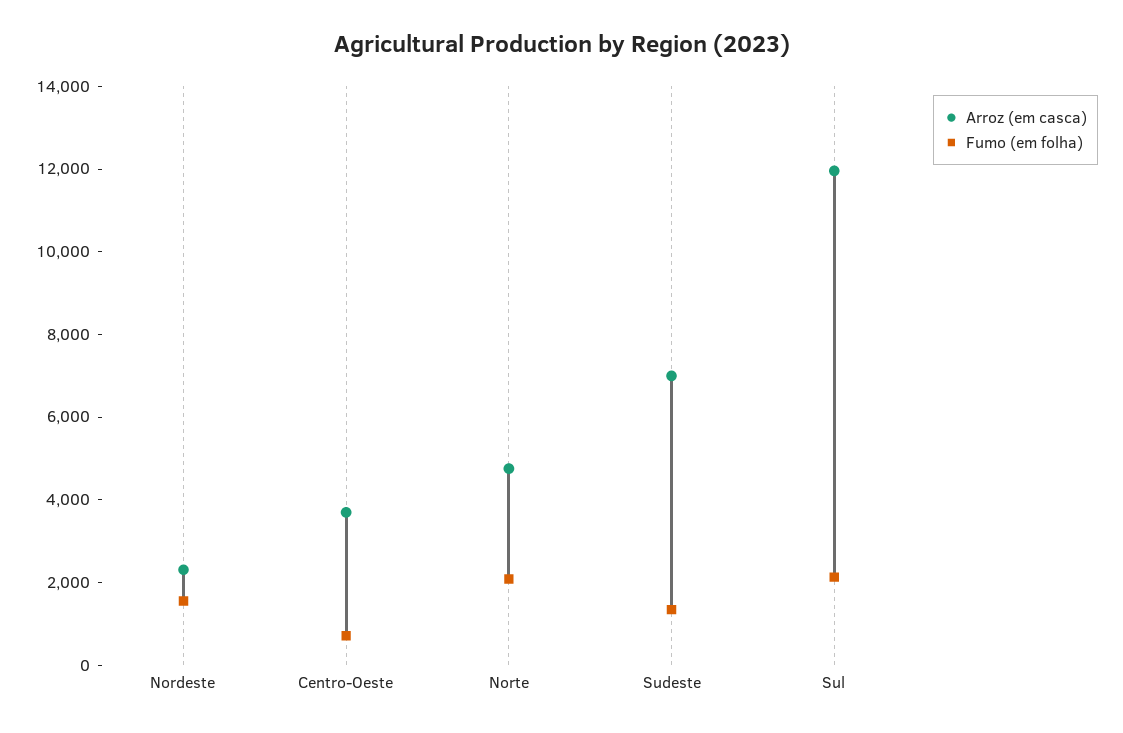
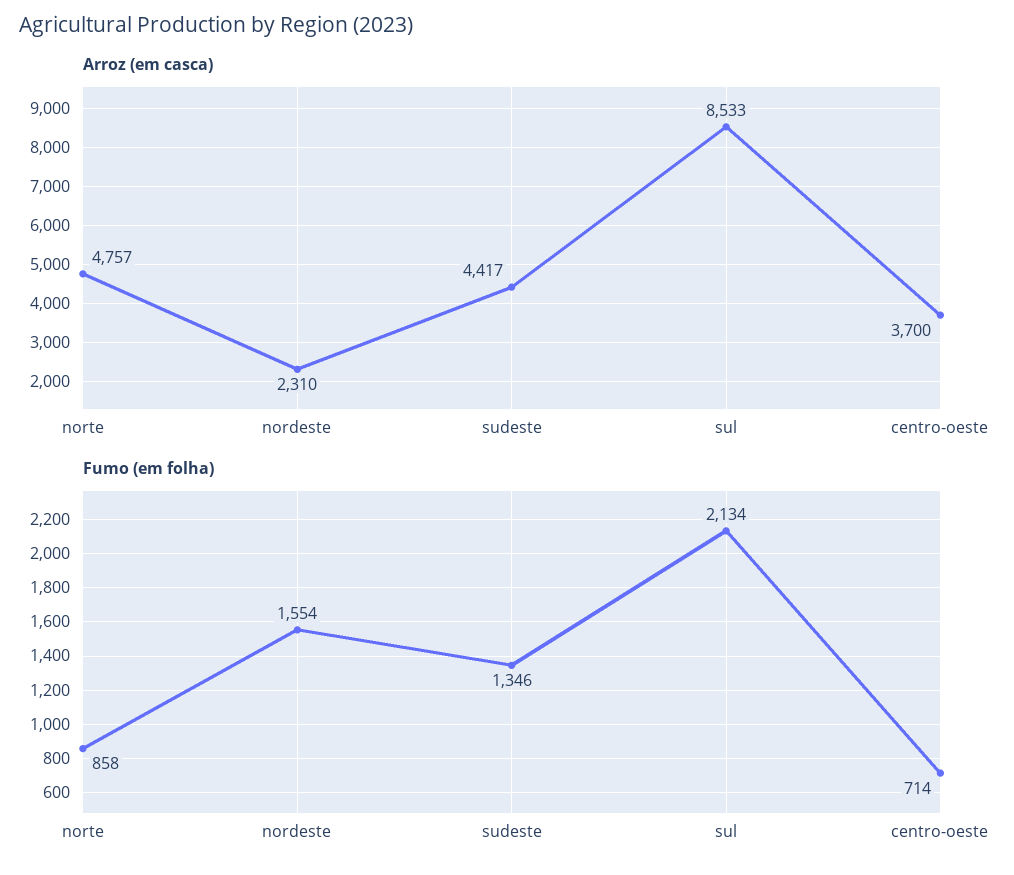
Fumo (em folha), Norte: 2000 -> 858
Arroz (em casca), Sudeste: 7000 -> 4417
Arroz (em casca), Sul: 12000 -> 8533

